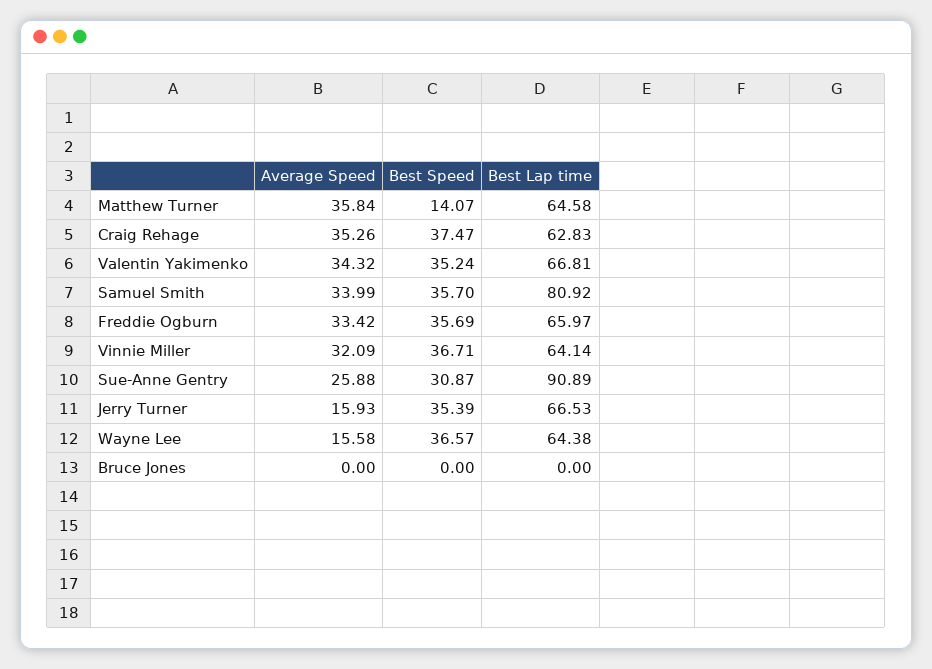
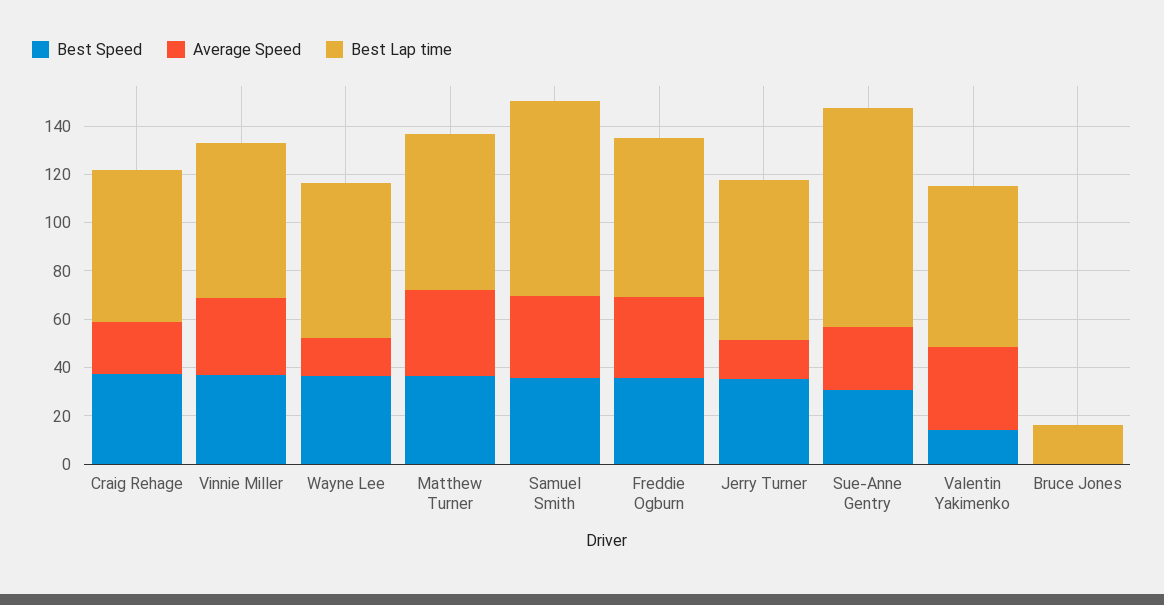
Best Speed, Matthew Turner: 14.07 -> 35
Average Speed, Craig Rehage: 35.26 -> 20
Best Speed, Valentin Yakimenko: 35.24 -> 15
Best Lap time, Bruce Jones: 0 -> 15

